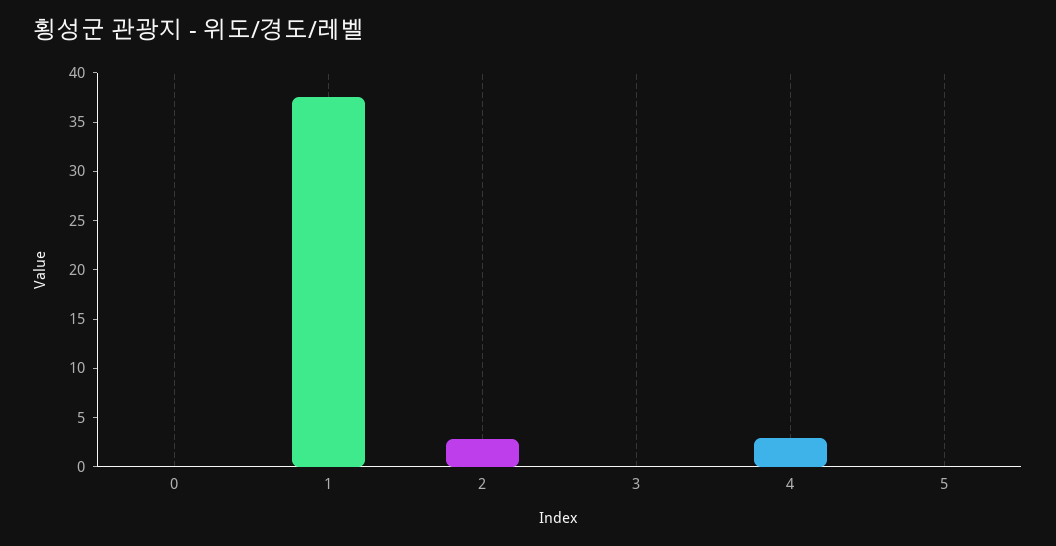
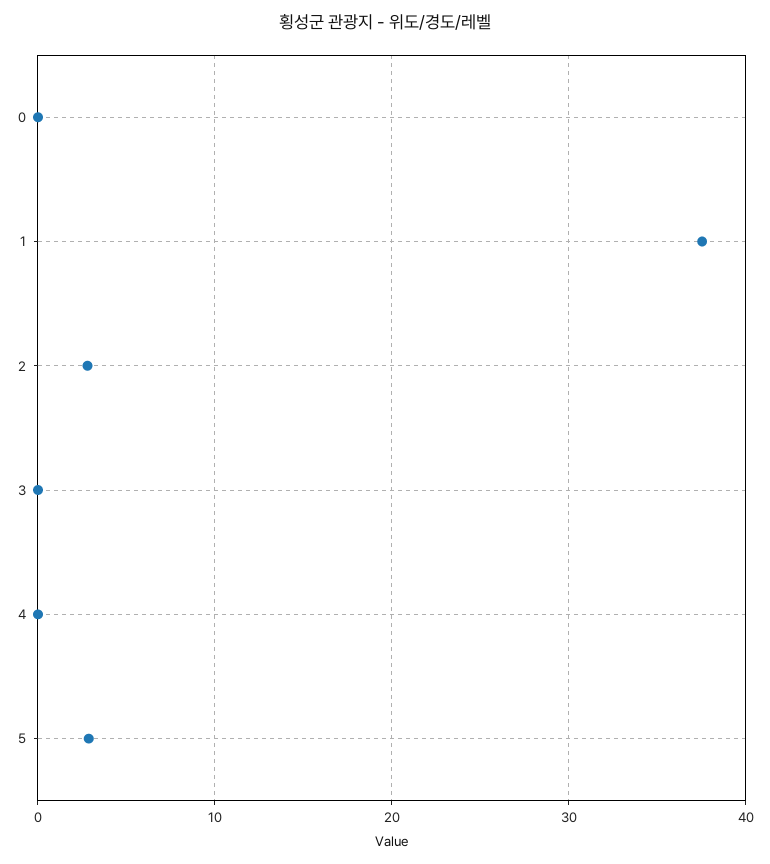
4: 3 -> 0
5: 0 -> 3

